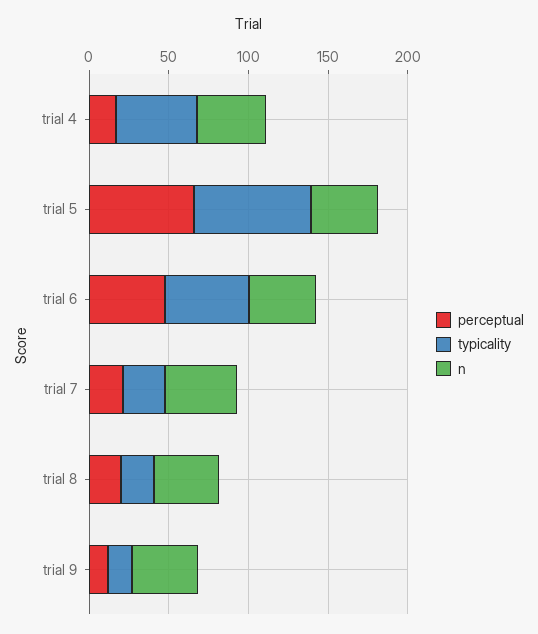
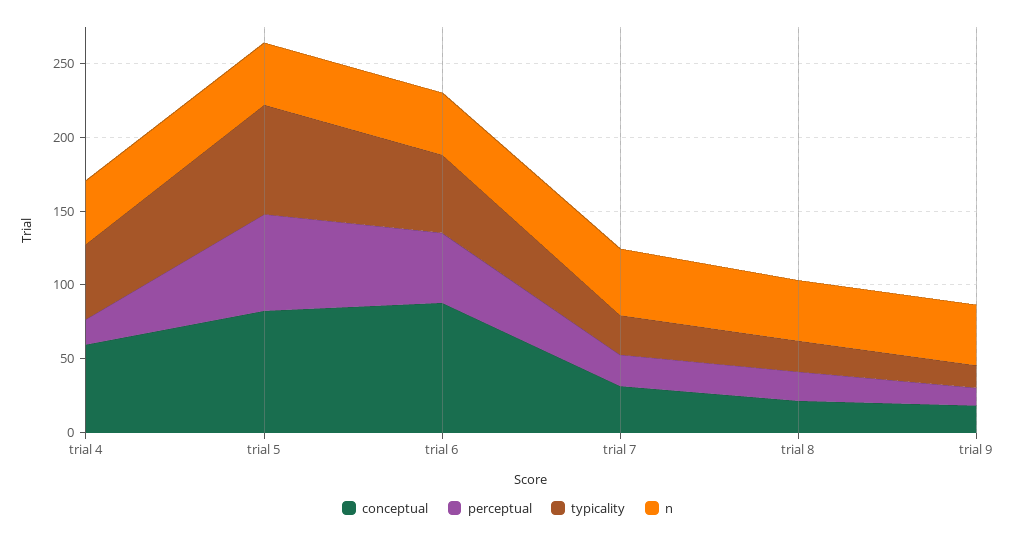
conceptual, trial 4: none -> 60
conceptual, trial 5: none -> 80
conceptual, trial 6: none -> 90
conceptual, trial 7: none -> 30
conceptual, trial 8: none -> 20
conceptual, trial 9: none -> 20

